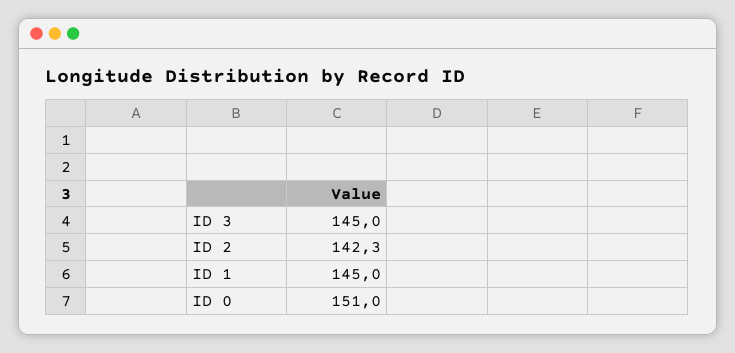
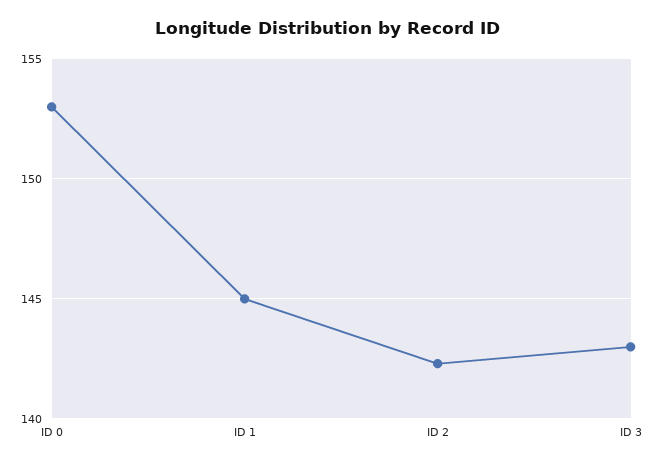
ID 3: 145 -> 143
ID 0: 151 -> 153

